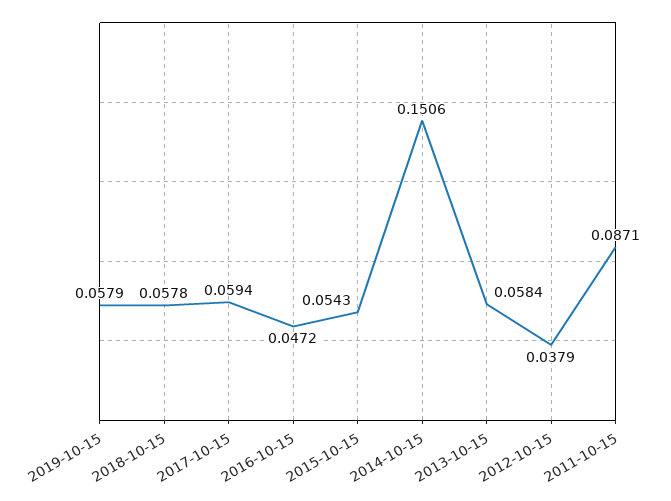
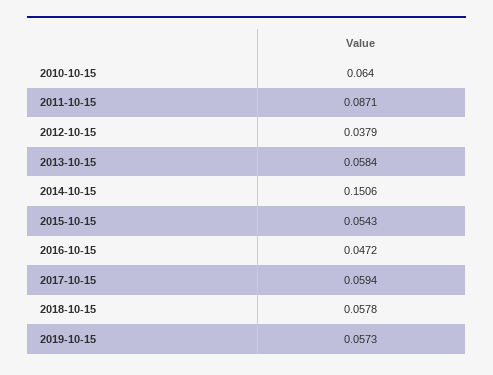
2019-10-15: 0.0579 -> 0.0573
2010-10-15: none -> 0.064

